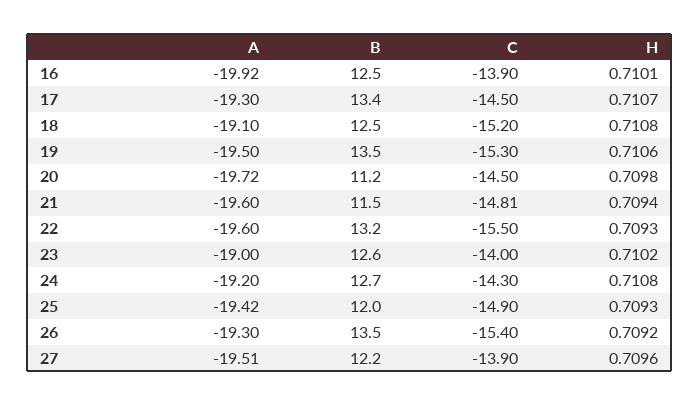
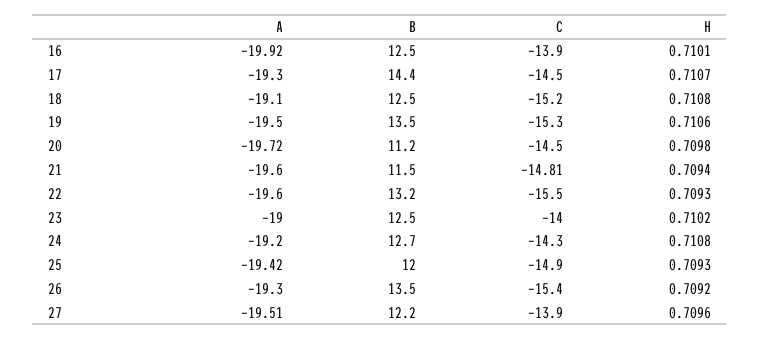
B, 17: 13.4 -> 14.4
B, 23: 12.6 -> 12.5

